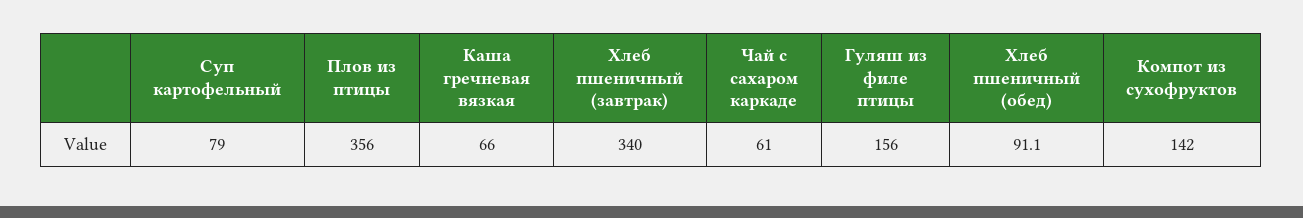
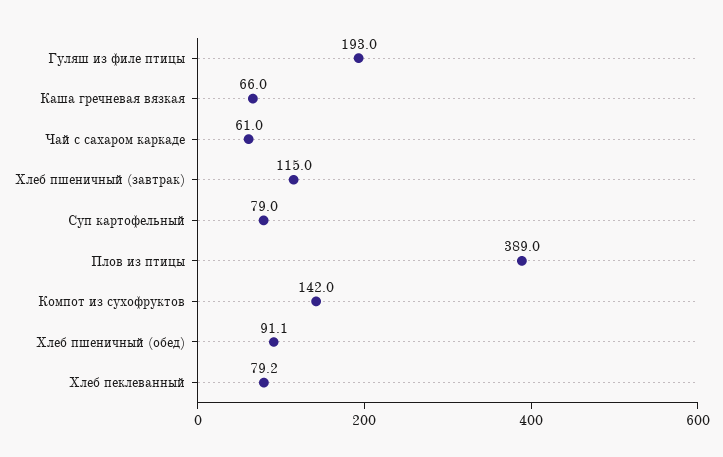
Плов из птицы: 356 -> 389
Хлеб пшеничный (завтрак): 340 -> 115
Гуляш из филе птицы: 156 -> 193
Хлеб пеклеванный: none -> 79.2

